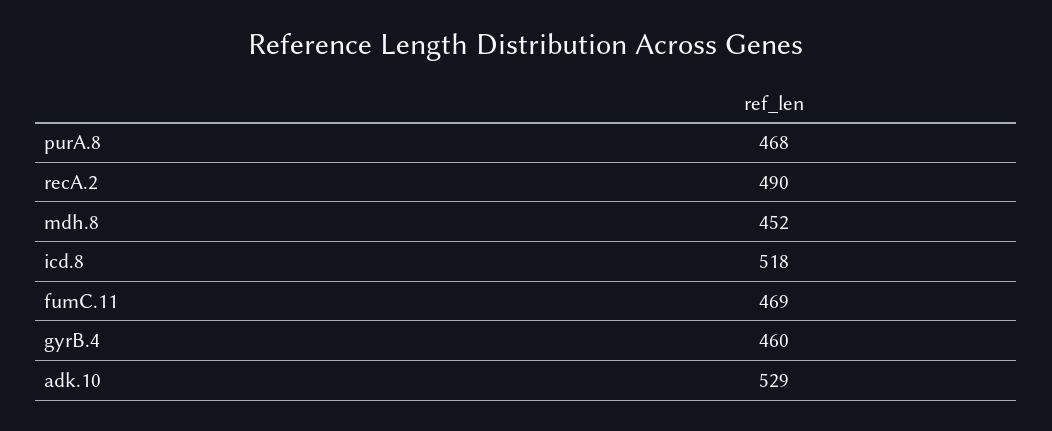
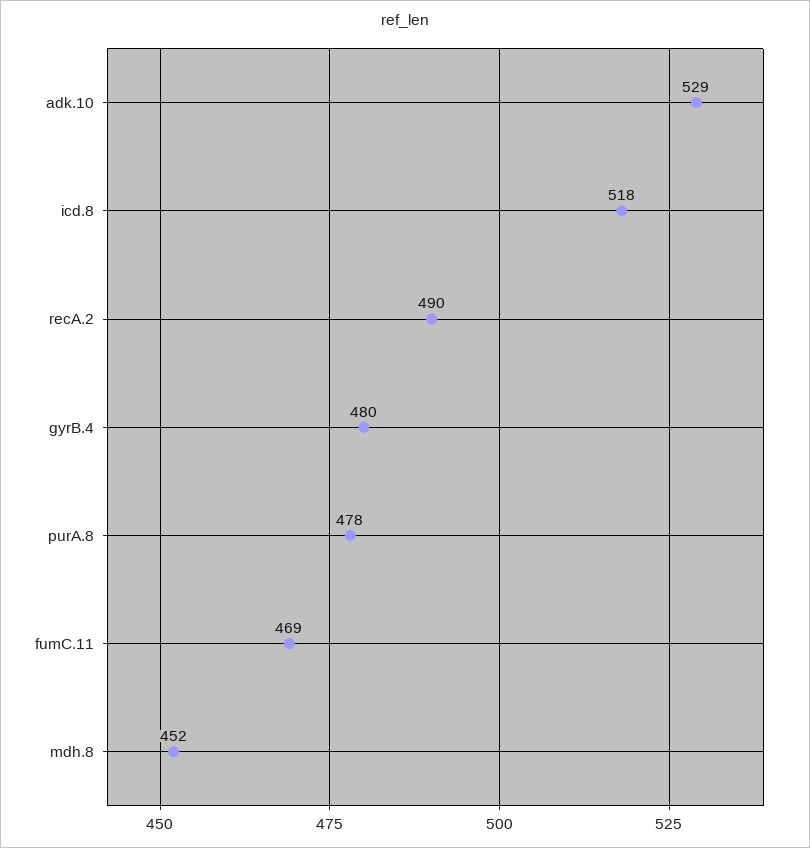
purA.8: 468 -> 478
gyrB.4: 460 -> 480

